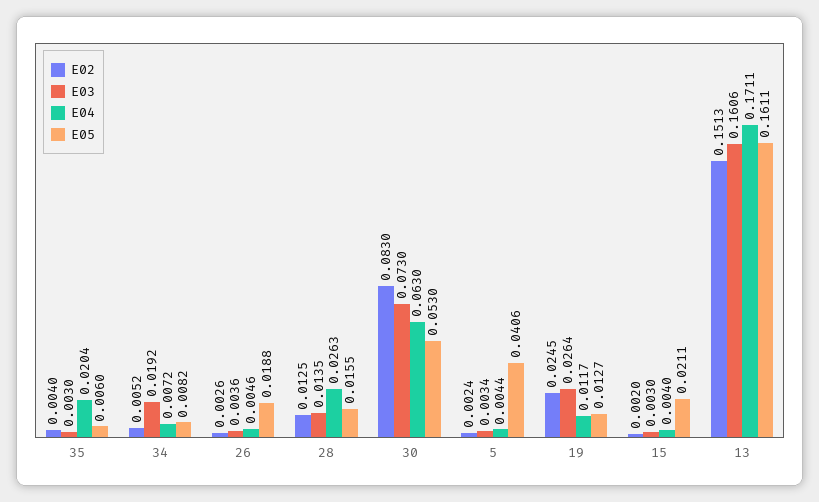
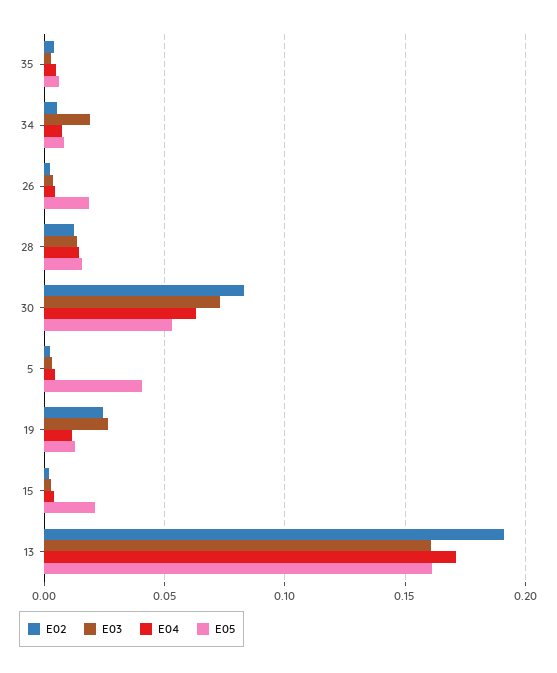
E04, 35: 0.0204 -> 0.005
E04, 28: 0.0263 -> 0.015
E02, 13: 0.1513 -> 0.19

